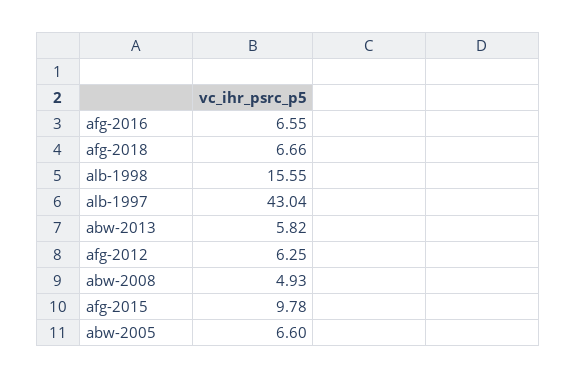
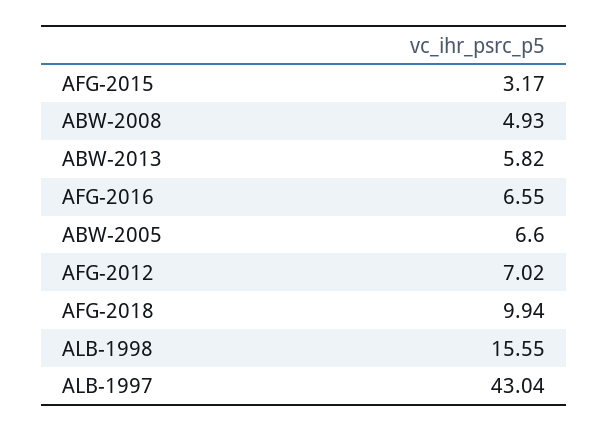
afg-2018: 6.66 -> 9.94
afg-2012: 6.25 -> 7.02
afg-2015: 9.78 -> 3.17

